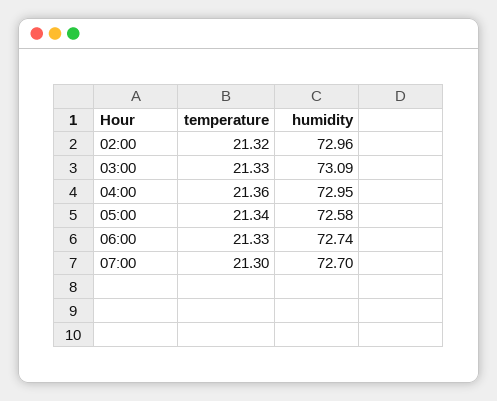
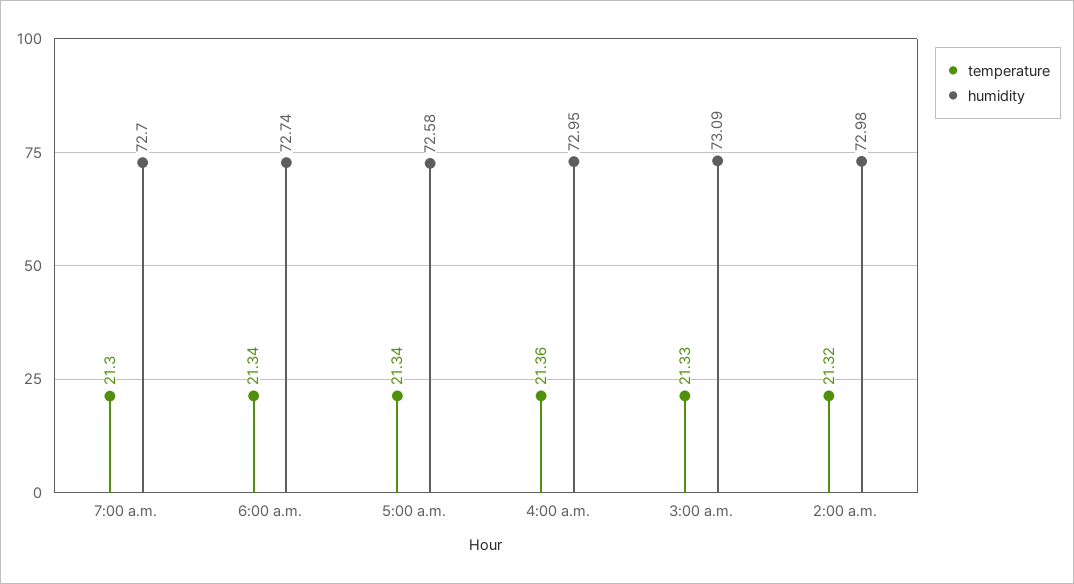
humidity, 02:00: 72.96 -> 72.98
temperature, 06:00: 21.33 -> 21.34

